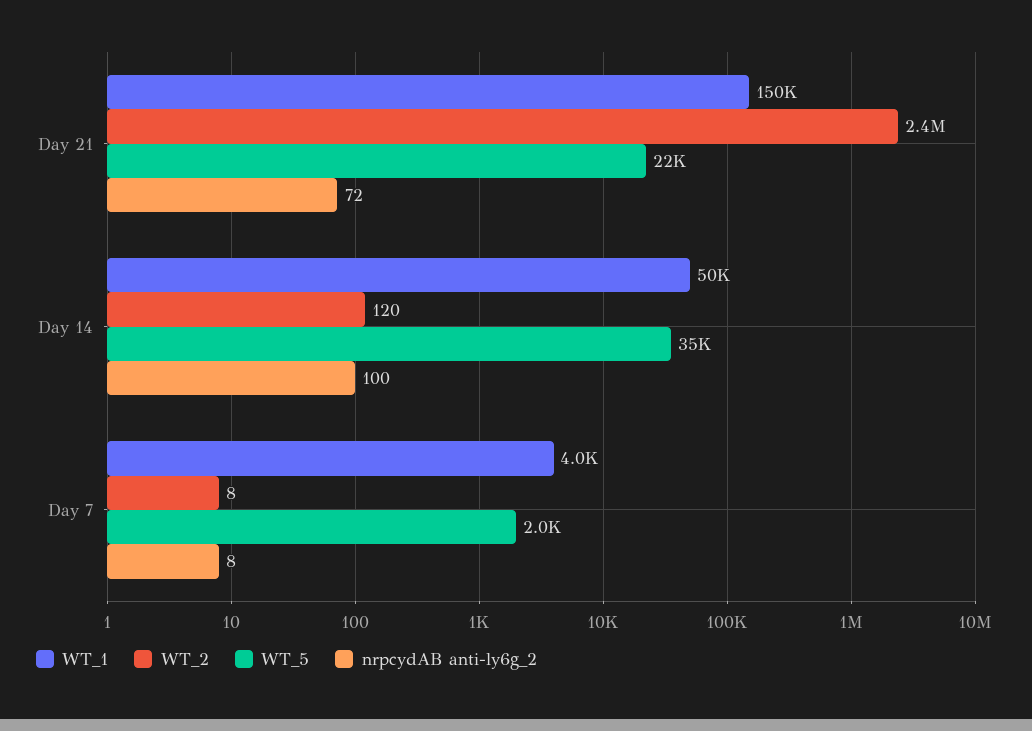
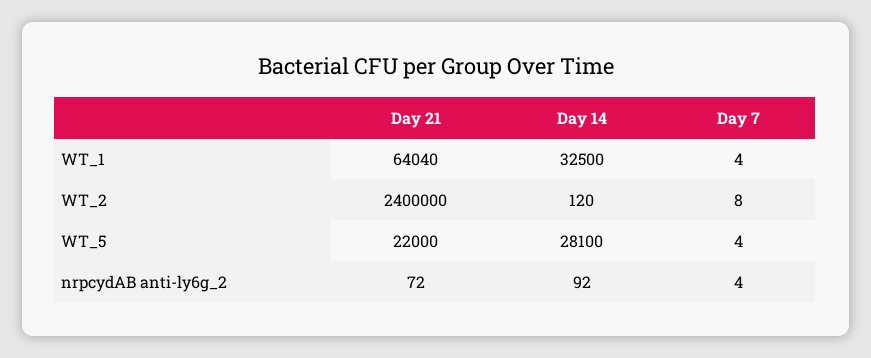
WT_1, Day 21: 150000 -> 64040
WT_1, Day 14: 50000 -> 32500
WT_5, Day 14: 35000 -> 28100
nrpcydAB anti-ly6g_2, Day 14: 100 -> 92
WT_1, Day 7: 4000 -> 4
WT_5, Day 7: 2000 -> 4
nrpcydAB anti-ly6g_2, Day 7: 8 -> 4

